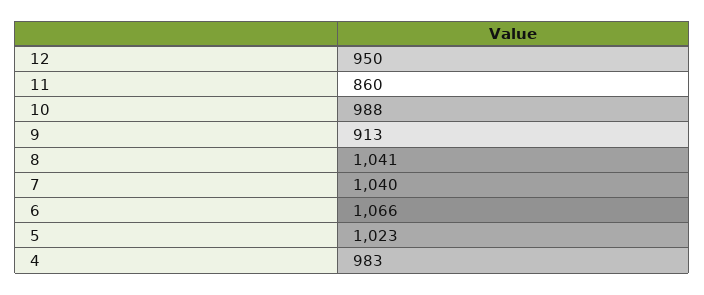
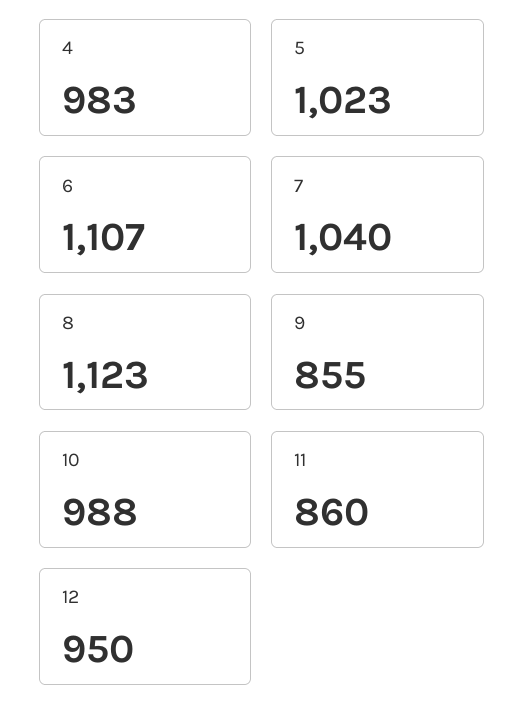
9: 913 -> 855
8: 1041 -> 1123
6: 1066 -> 1107

